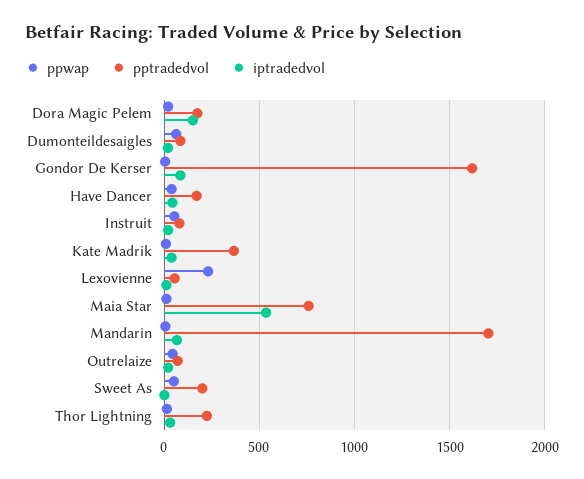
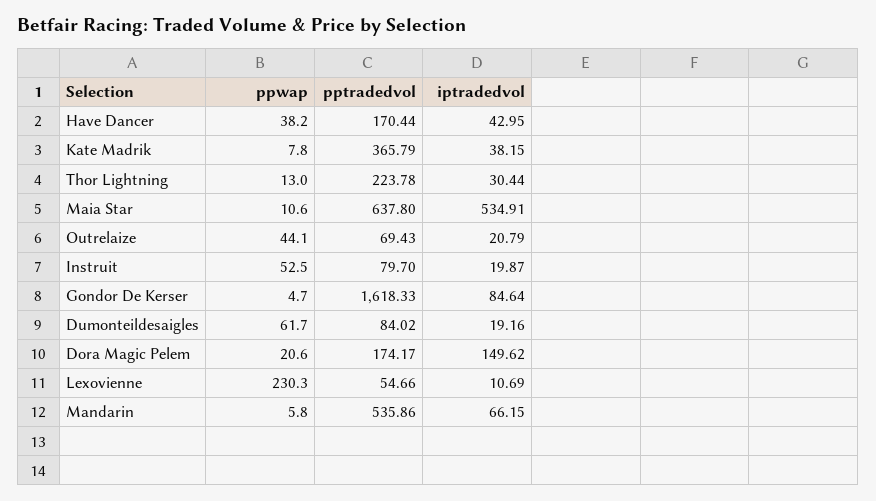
pptradedvol, Maia Star: 750 -> 637.8
pptradedvol, Mandarin: 1700 -> 535.86
ppwap, Sweet As: 50 -> none
pptradedvol, Sweet As: 200 -> none
iptradedvol, Sweet As: 0 -> none

